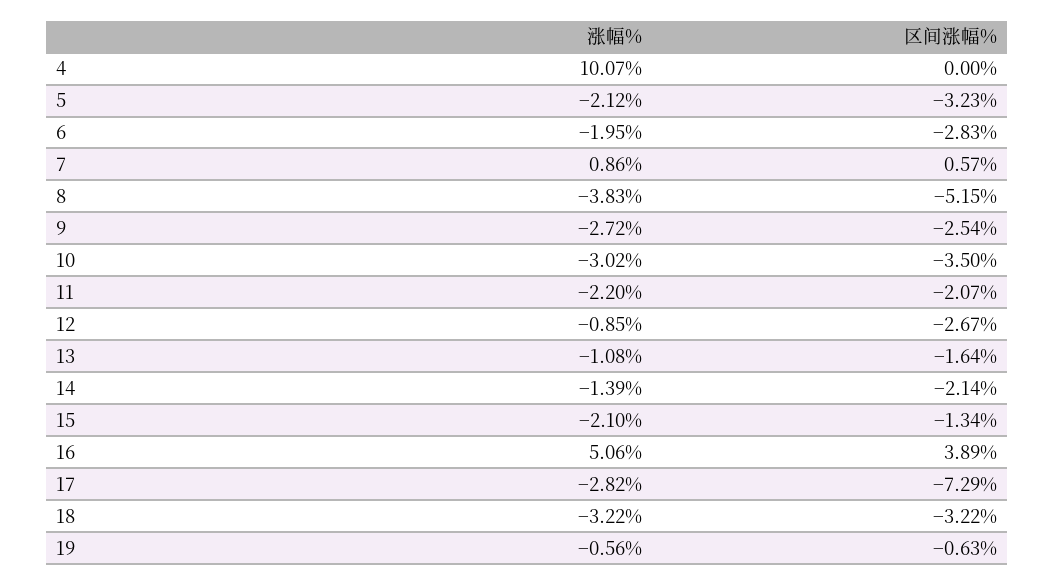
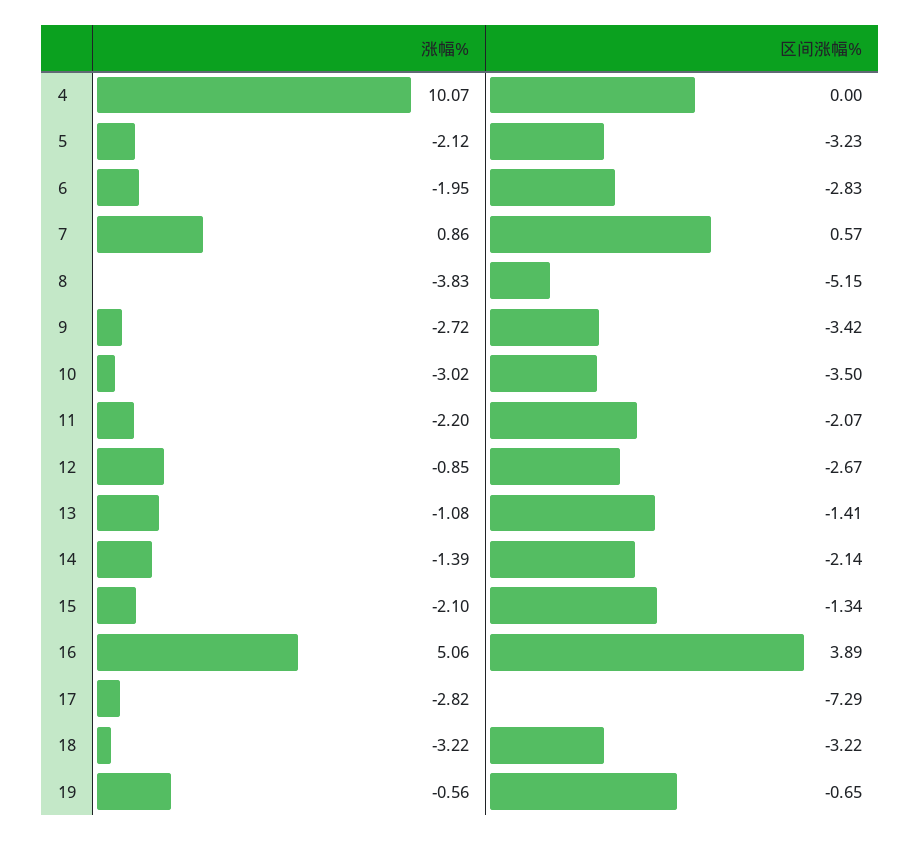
区间涨幅%, 9: -2.54 -> -3.42
区间涨幅%, 13: -1.64 -> -1.41
区间涨幅%, 19: -0.63 -> -0.65

